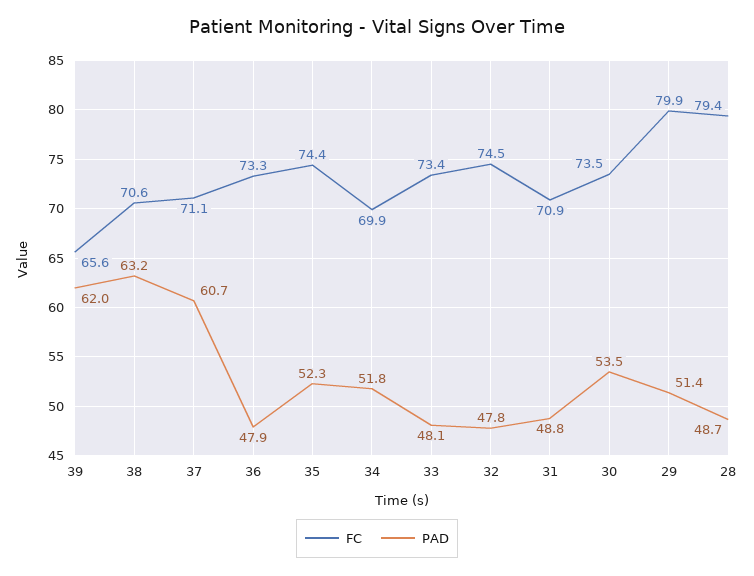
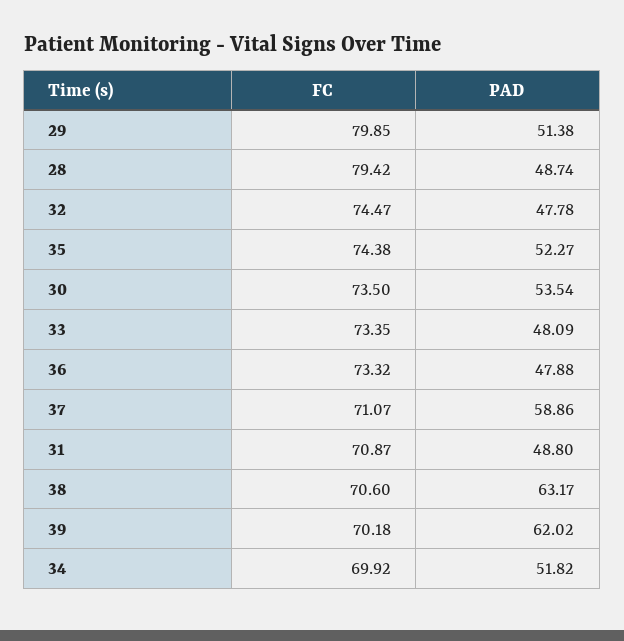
FC, 39: 65.6 -> 70.18
PAD, 37: 60.7 -> 58.86

